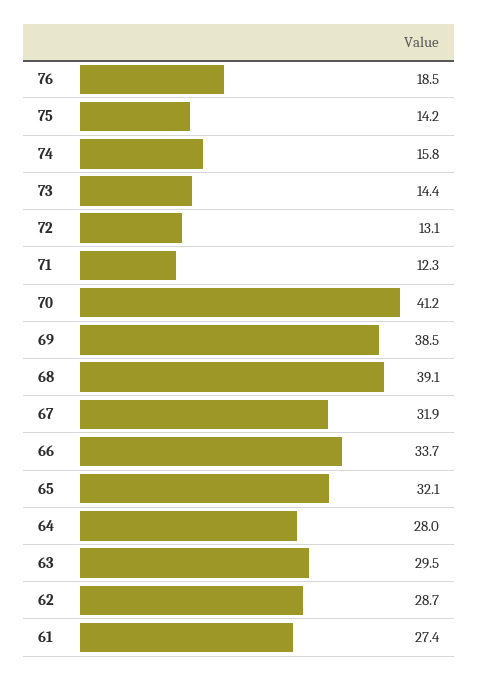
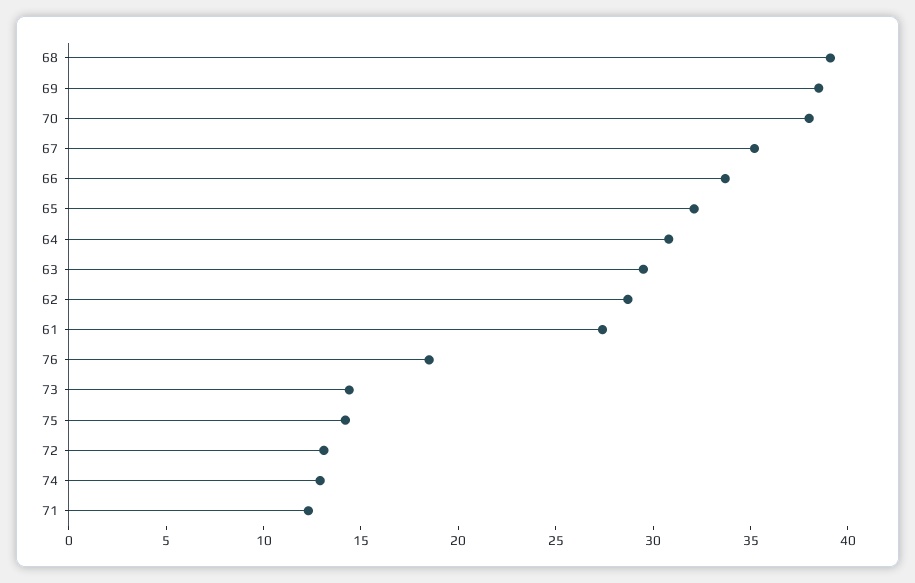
74: 15.8 -> 13
70: 41.2 -> 38
67: 31.9 -> 35
64: 28 -> 31

